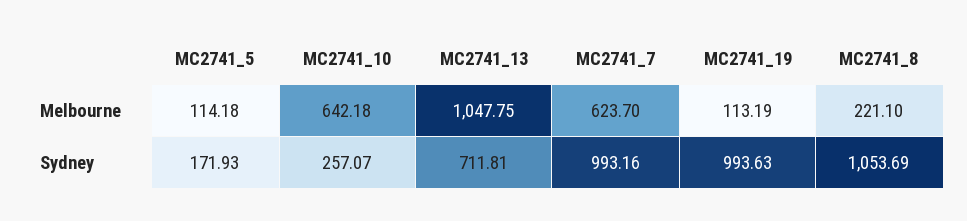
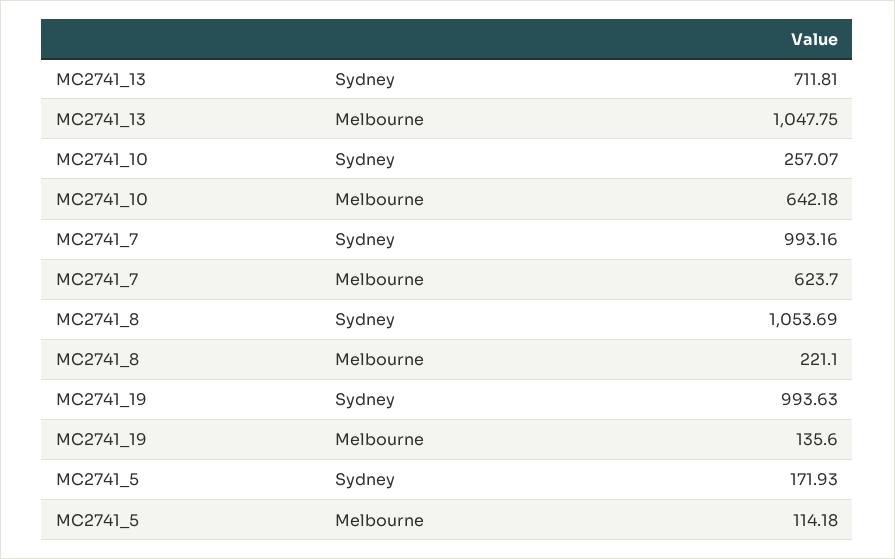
MC2741_19, Melbourne: 113.19 -> 135.6

